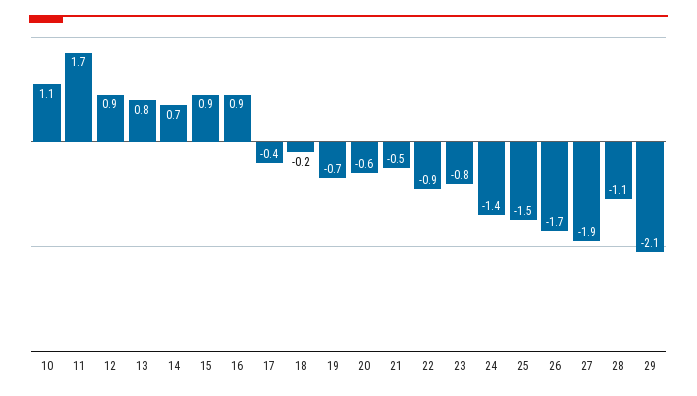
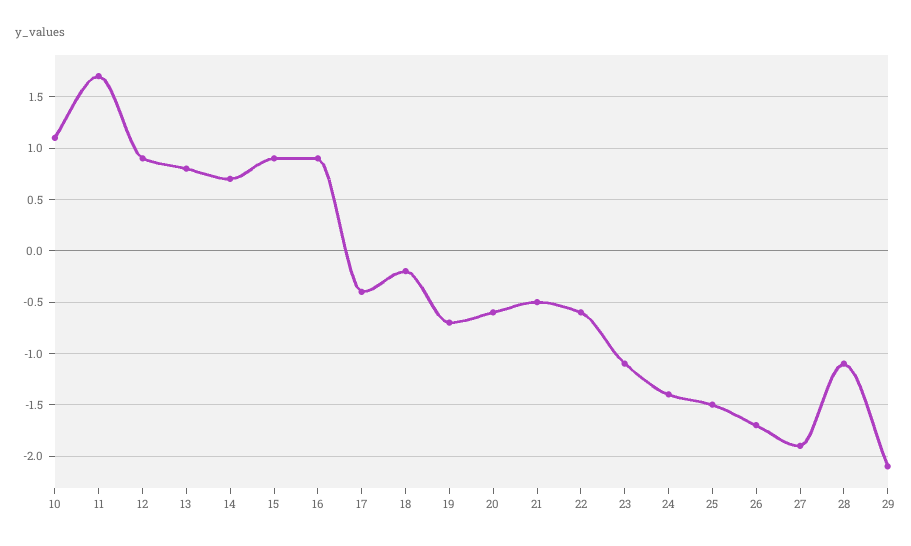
22: -0.9 -> -0.6
23: -0.8 -> -1.1

